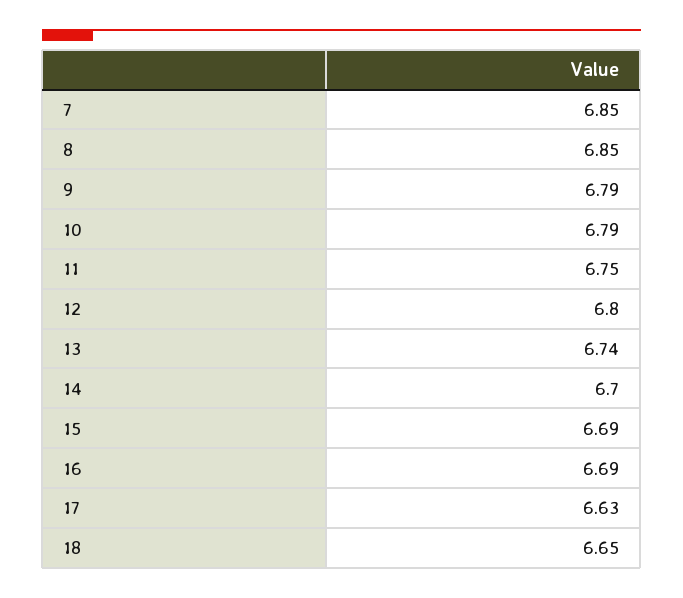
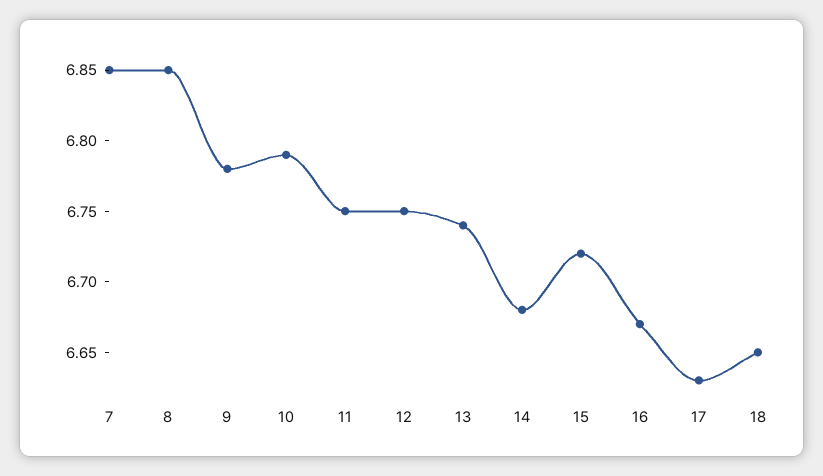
9: 6.79 -> 6.78
12: 6.8 -> 6.75
14: 6.7 -> 6.68
15: 6.69 -> 6.72
16: 6.69 -> 6.67

